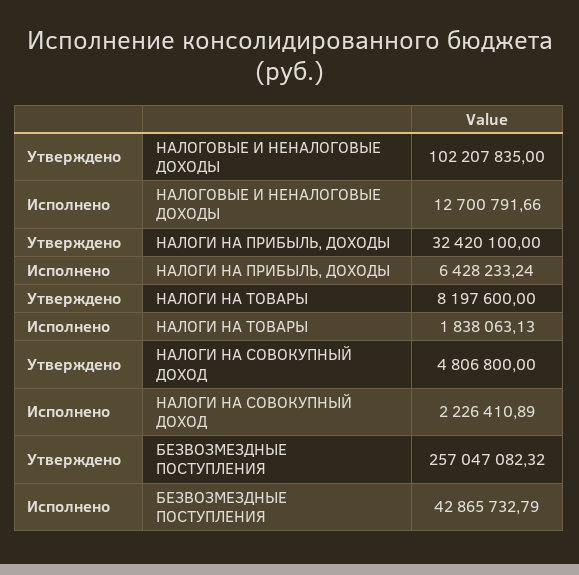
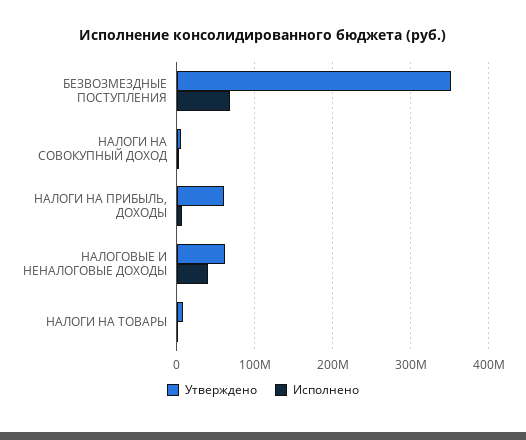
Утверждено, НАЛОГОВЫЕ И НЕНАЛОГОВЫЕ ДОХОДЫ: 102207835 -> 60000000
Исполнено, НАЛОГОВЫЕ И НЕНАЛОГОВЫЕ ДОХОДЫ: 12700791.66 -> 40000000
Утверждено, НАЛОГИ НА ПРИБЫЛЬ, ДОХОДЫ: 32420100 -> 60000000
Утверждено, БЕЗВОЗМЕЗДНЫЕ ПОСТУПЛЕНИЯ: 257047082.32 -> 350000000
Исполнено, БЕЗВОЗМЕЗДНЫЕ ПОСТУПЛЕНИЯ: 42865732.79 -> 70000000

